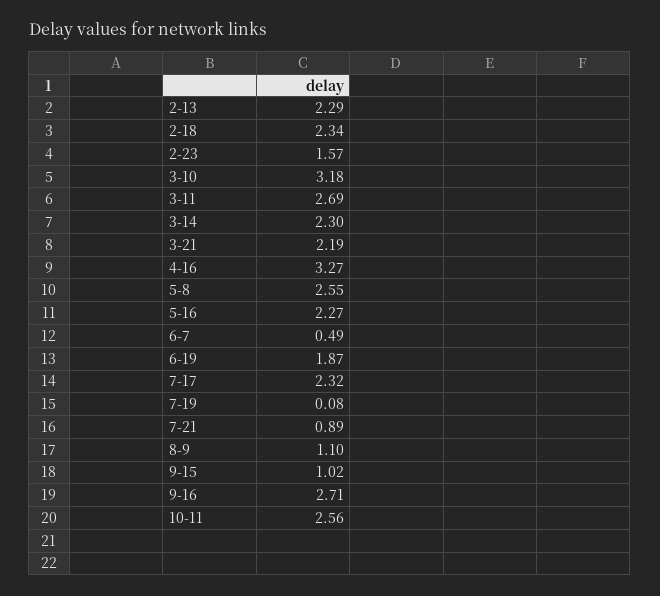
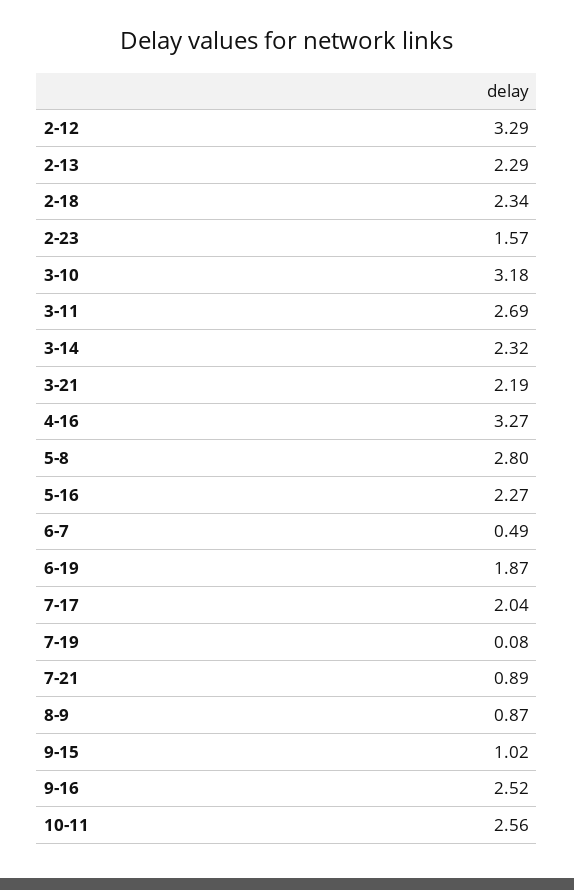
3-14: 2.3 -> 2.32
5-8: 2.55 -> 2.8
7-17: 2.32 -> 2.04
8-9: 1.1 -> 0.87
9-16: 2.71 -> 2.52
2-12: none -> 3.29

